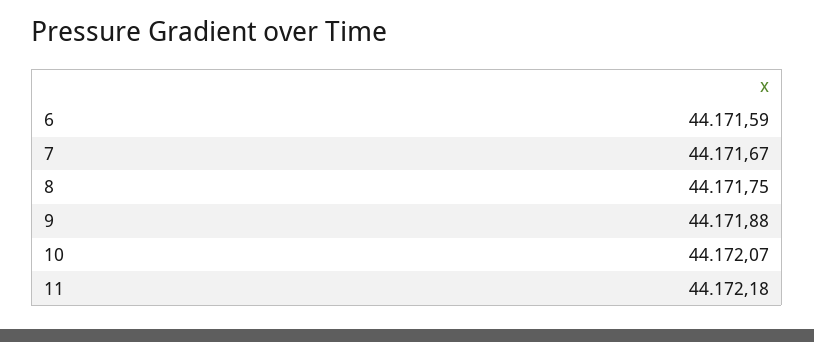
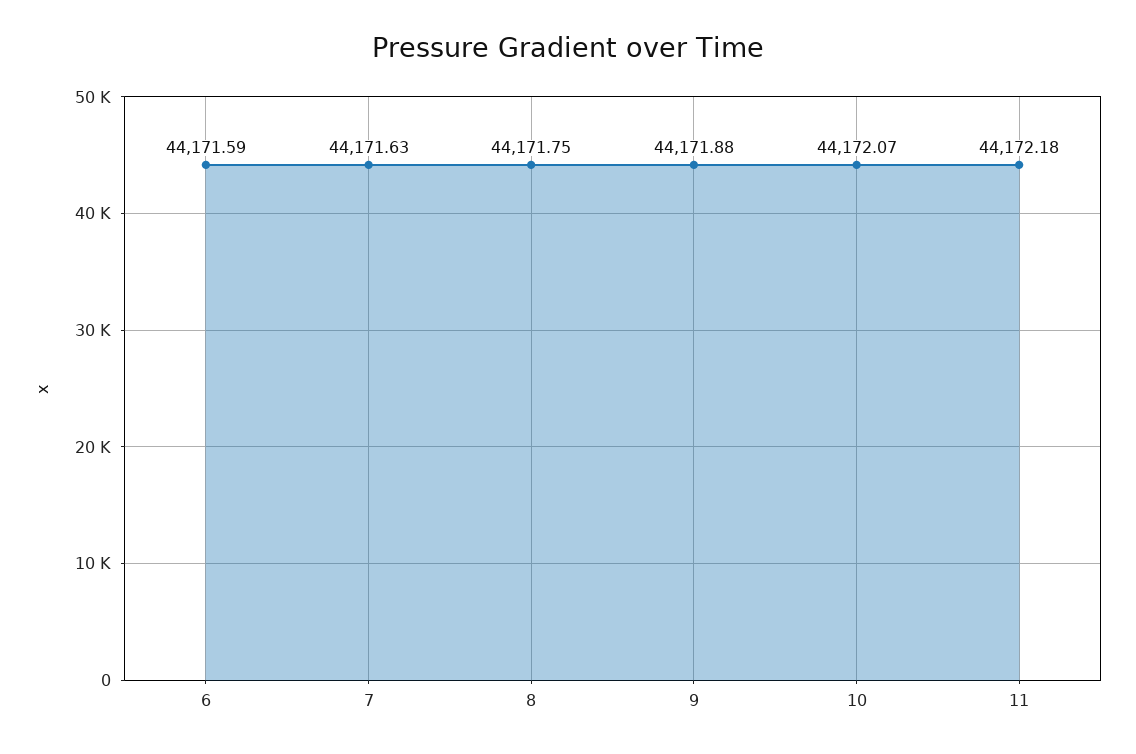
7: 44171.67 -> 44171.63

